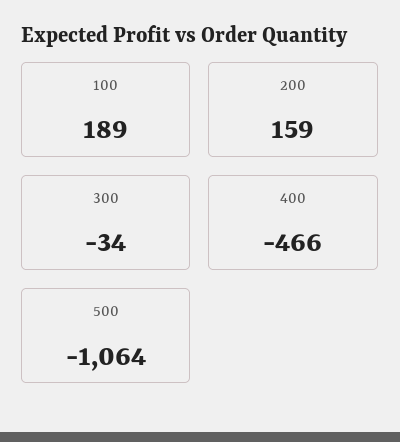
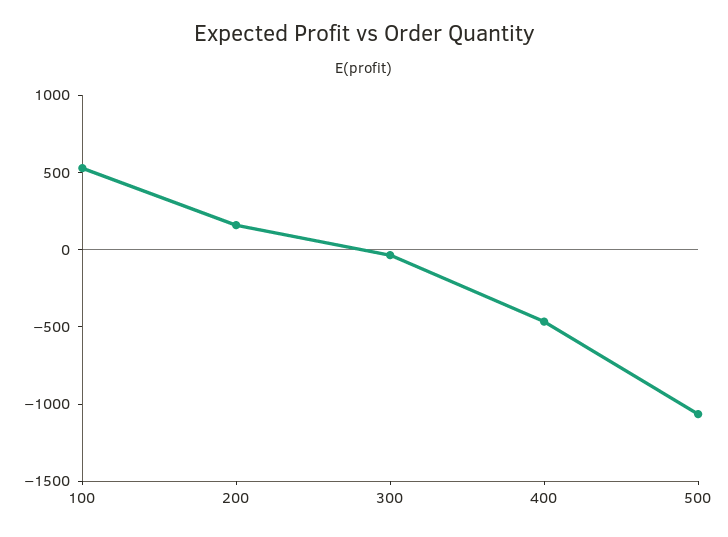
100: 189 -> 500

